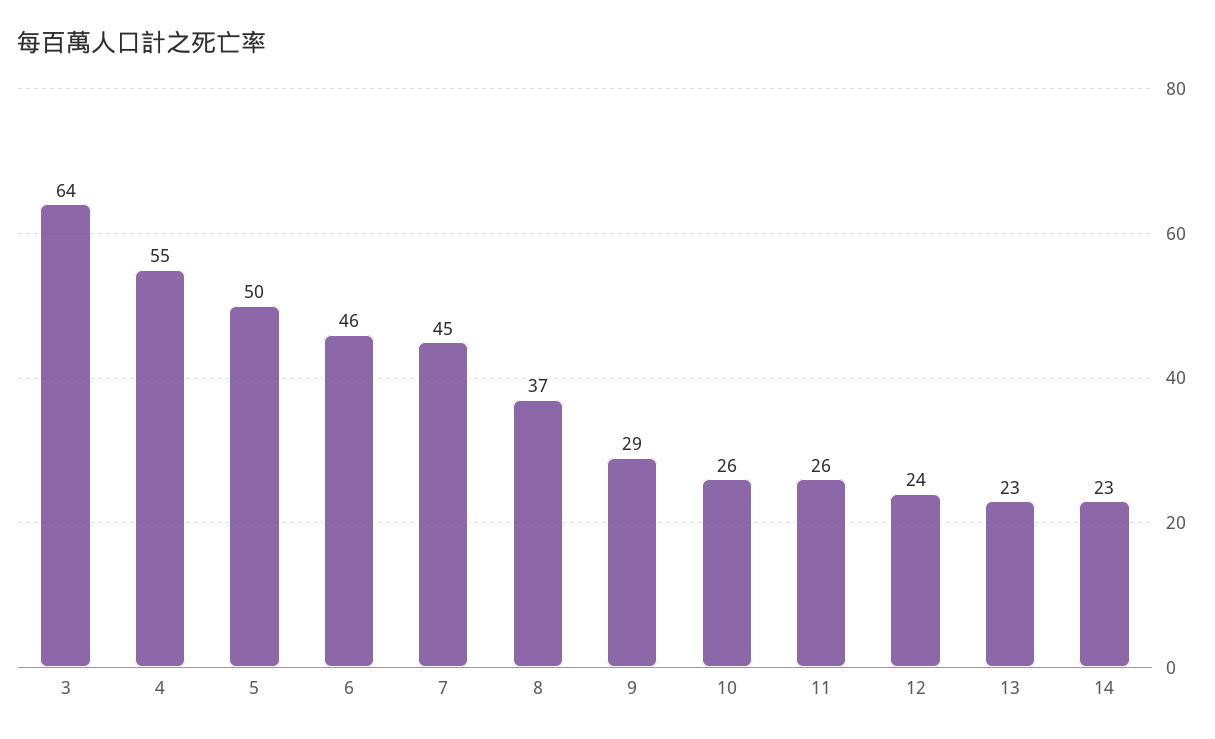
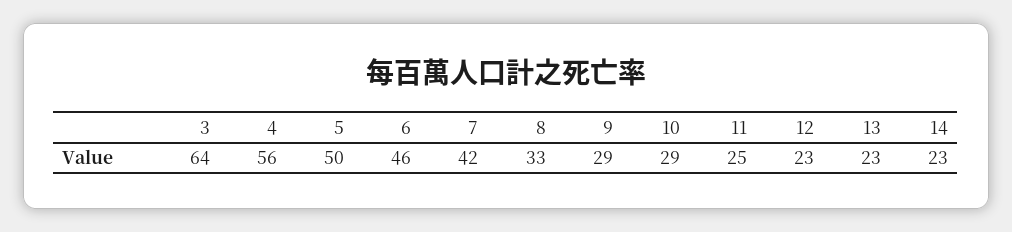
4: 55 -> 56
7: 45 -> 42
8: 37 -> 33
10: 26 -> 29
11: 26 -> 25
12: 24 -> 23

